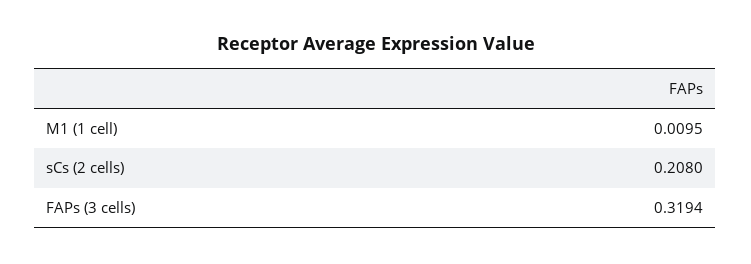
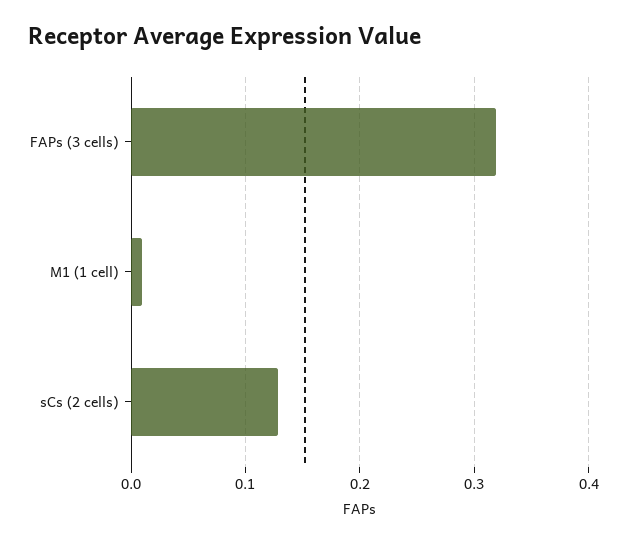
sCs (2 cells): 0.208 -> 0.13

